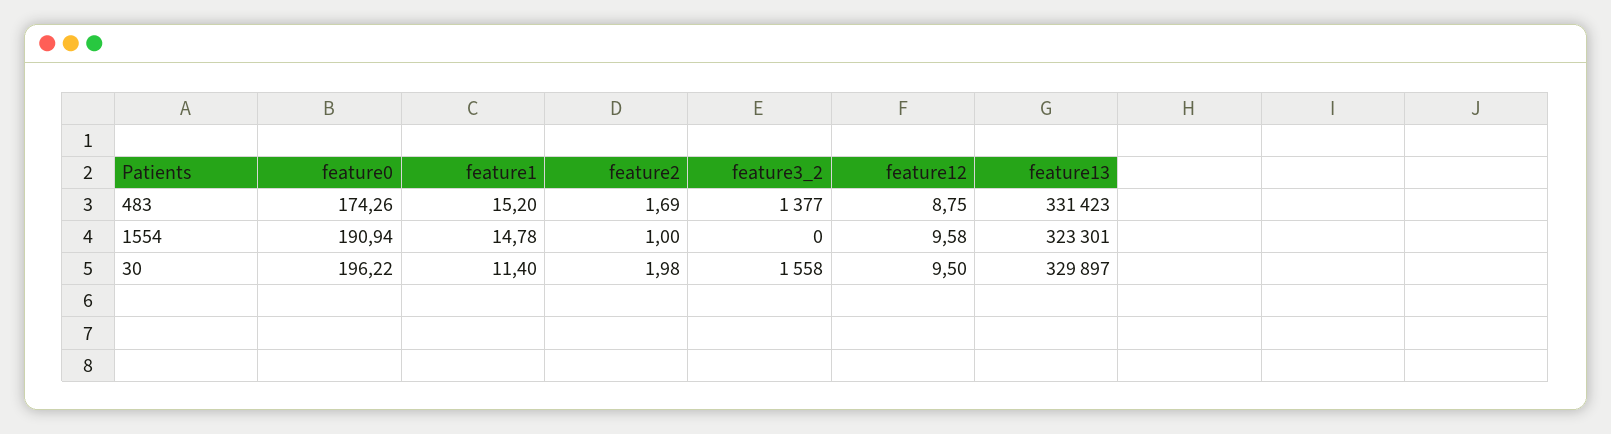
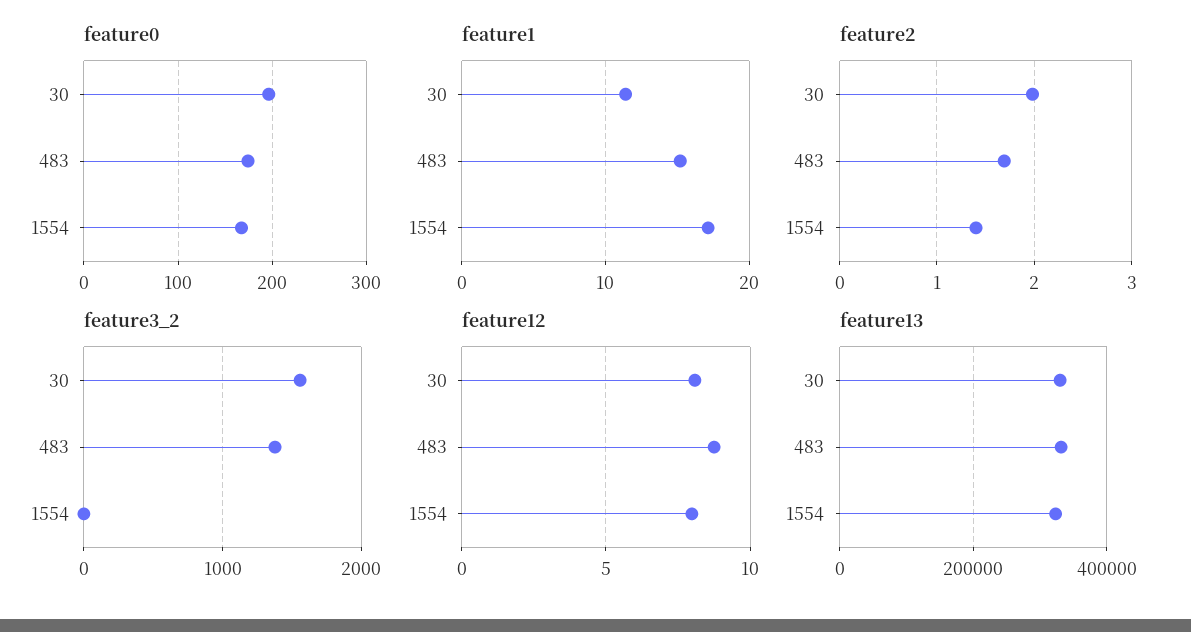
feature0, 1554: 190.94 -> 170
feature1, 1554: 14.78 -> 17
feature2, 1554: 1 -> 1.4
feature12, 1554: 9.58 -> 8
feature12, 30: 9.5 -> 8

